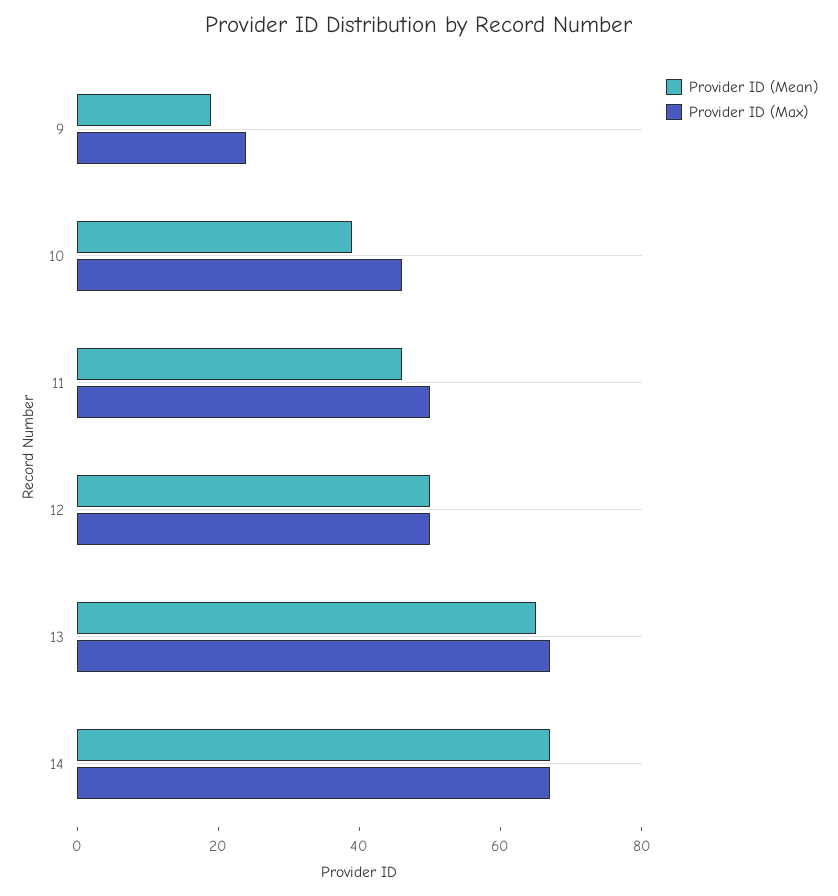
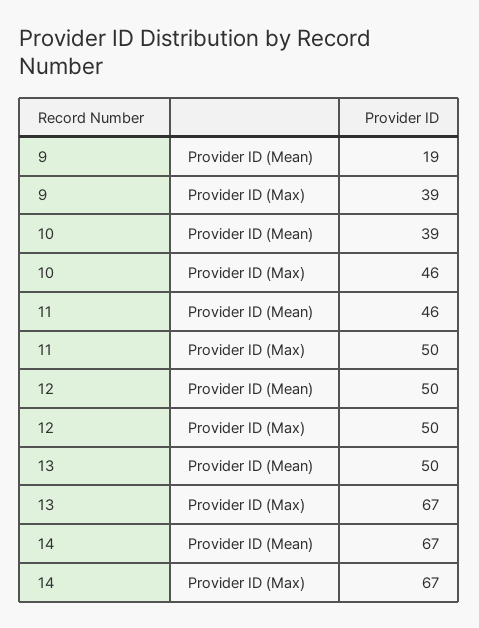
Provider ID (Max), 9: 25 -> 39
Provider ID (Mean), 13: 65 -> 50

